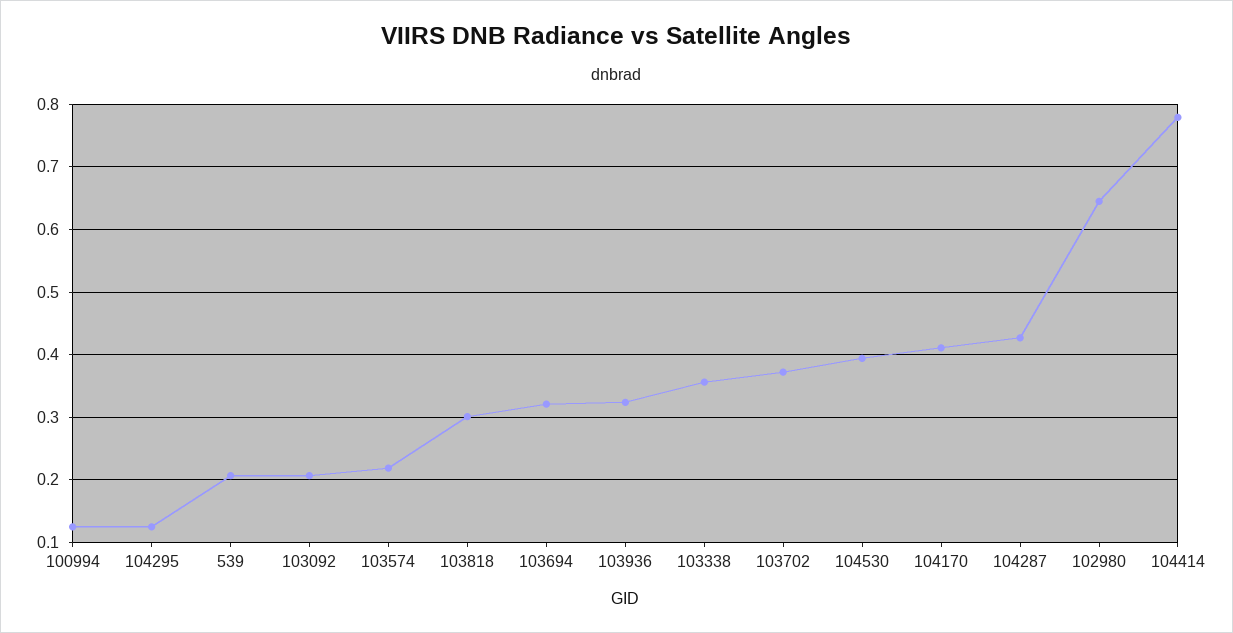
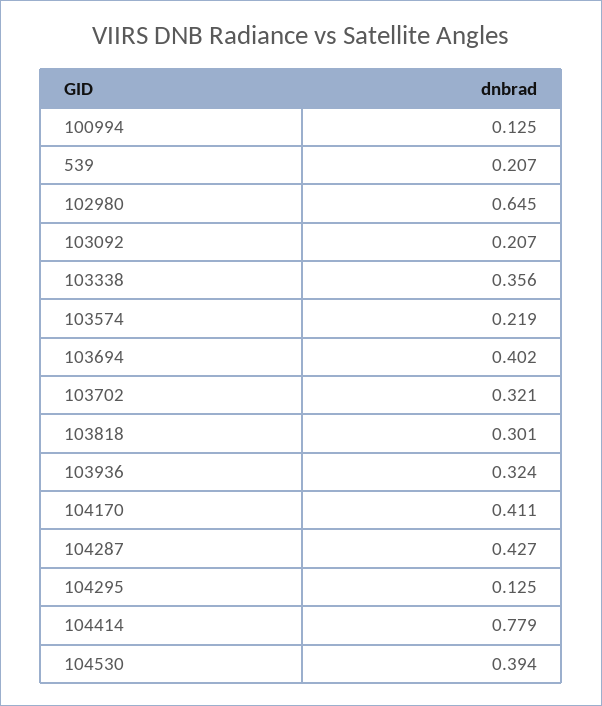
103694: 0.32 -> 0.402
103702: 0.37 -> 0.321

